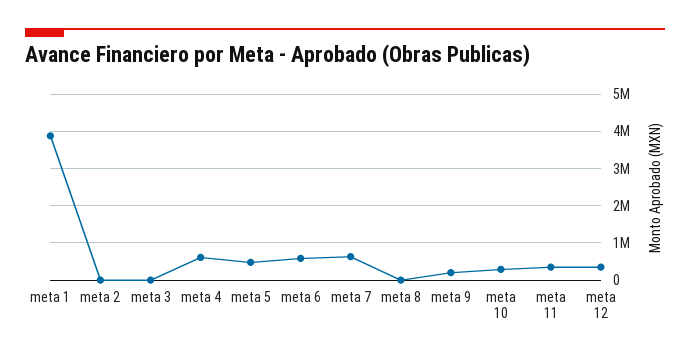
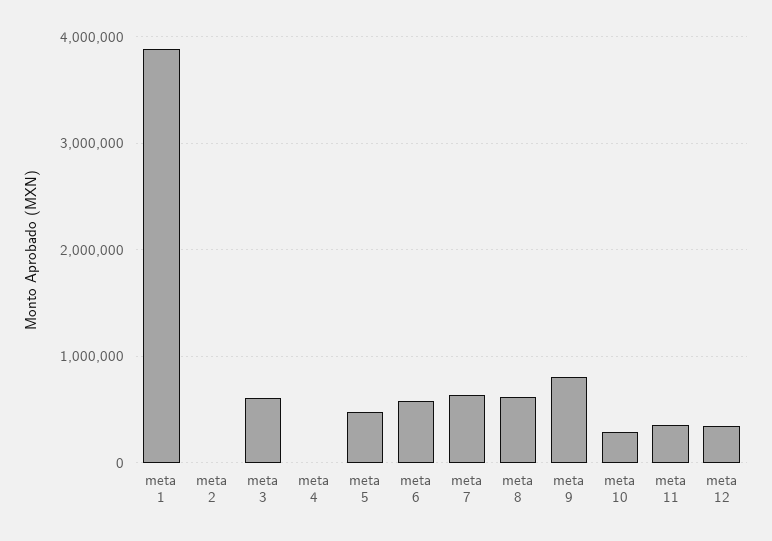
meta 3: 0 -> 600000
meta 4: 600000 -> 0
meta 8: 0 -> 600000
meta 9: 200000 -> 800000

